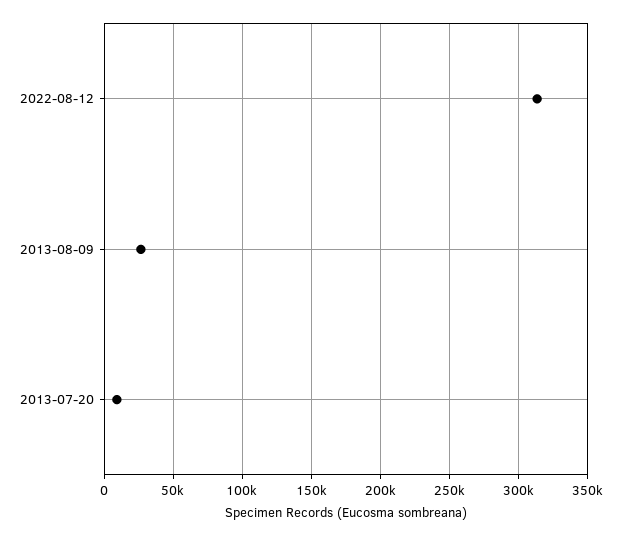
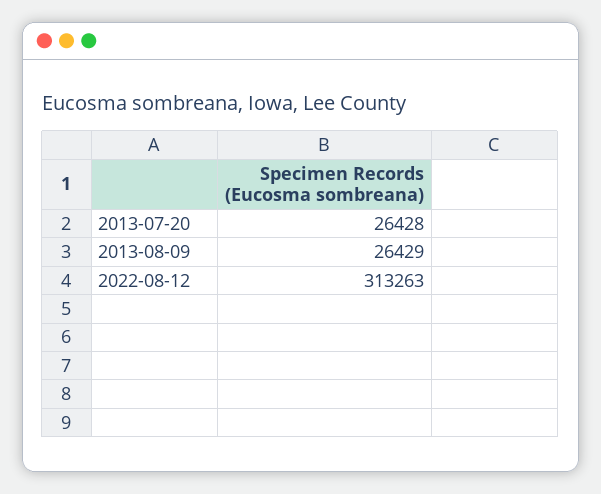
2013-07-20: 10000 -> 26428

